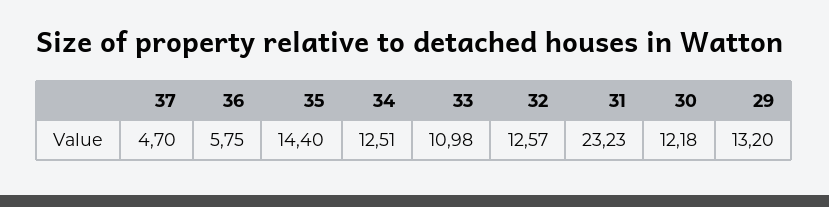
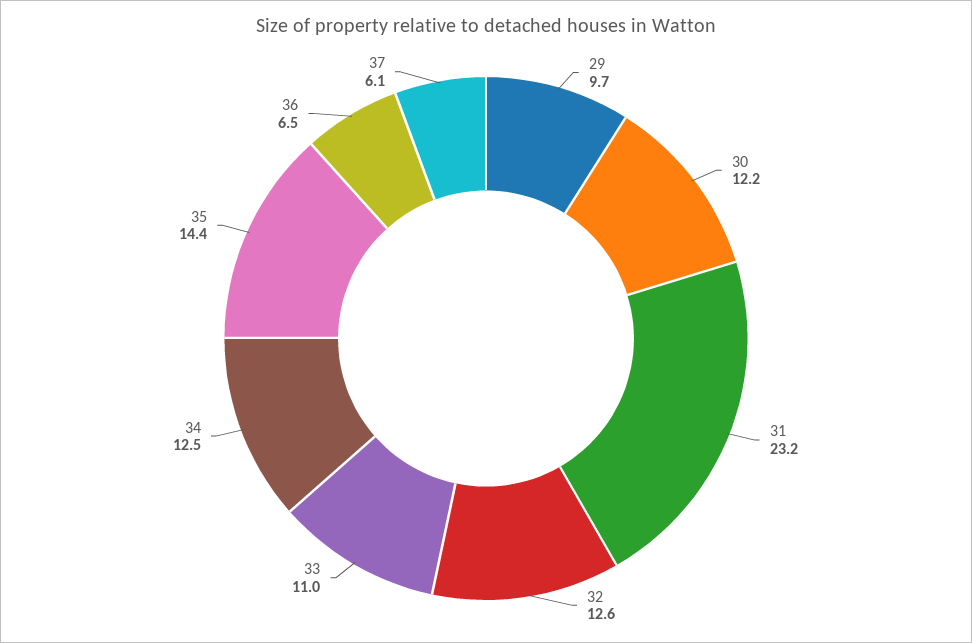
37: 4.7 -> 6.1
36: 5.75 -> 6.5
29: 13.2 -> 9.7

